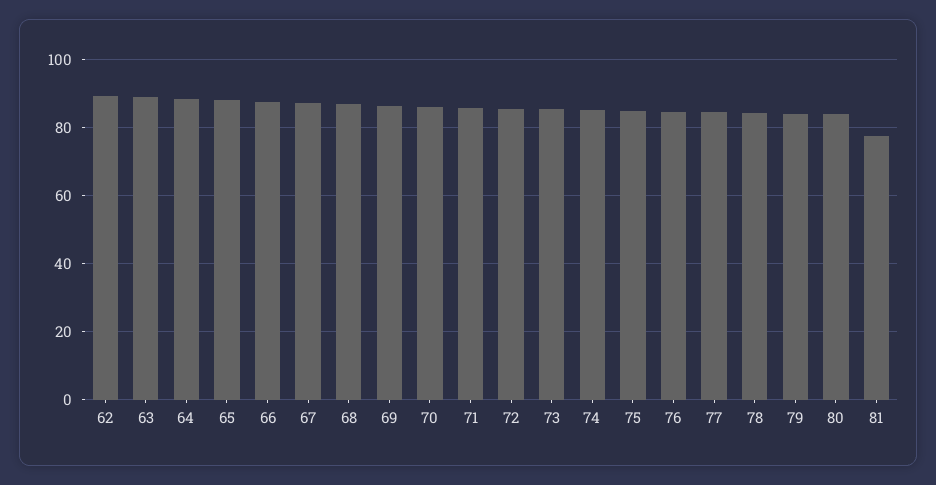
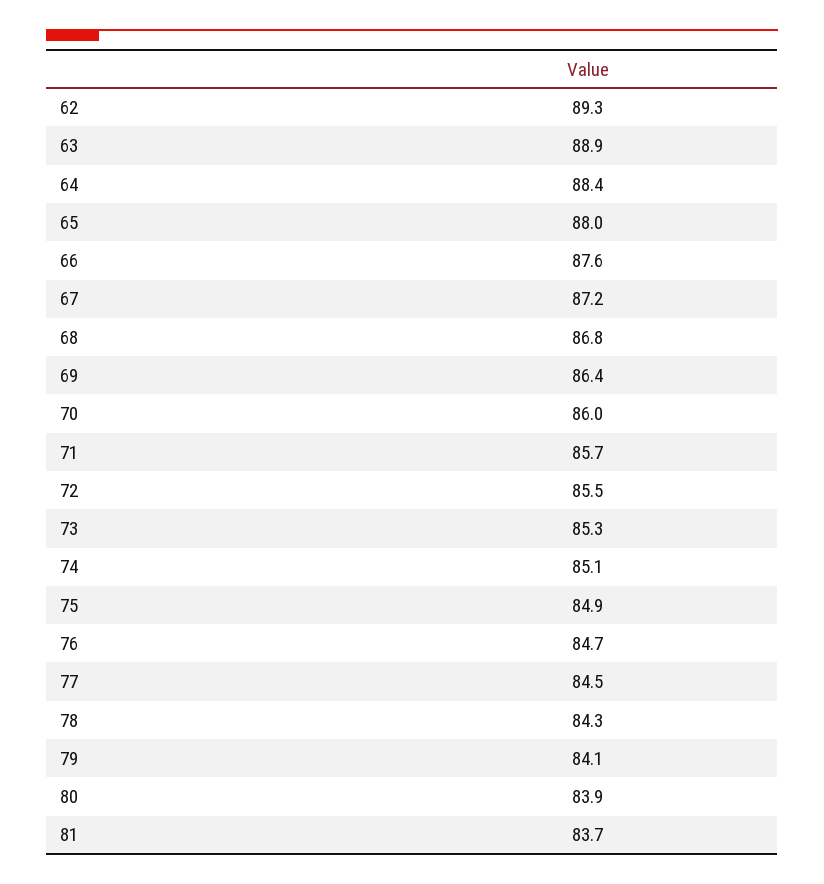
81: 78 -> 83.7

